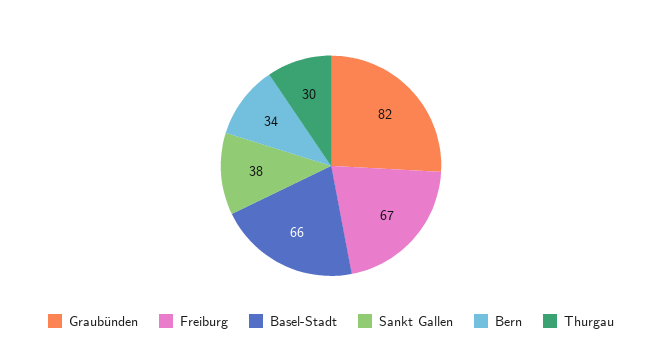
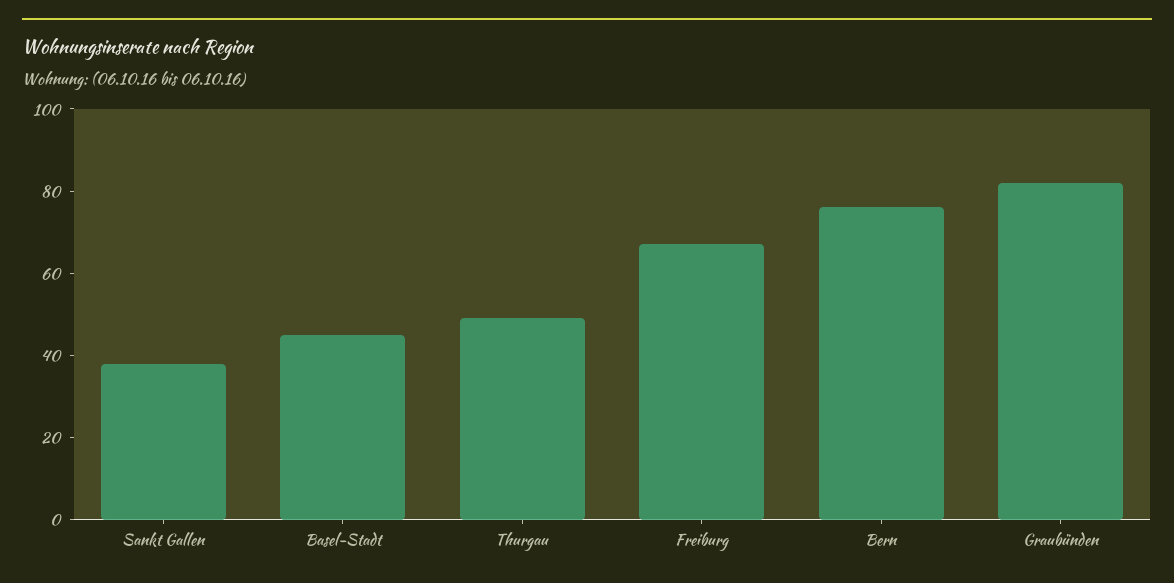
Basel-Stadt: 66 -> 45
Bern: 34 -> 75
Thurgau: 30 -> 50

